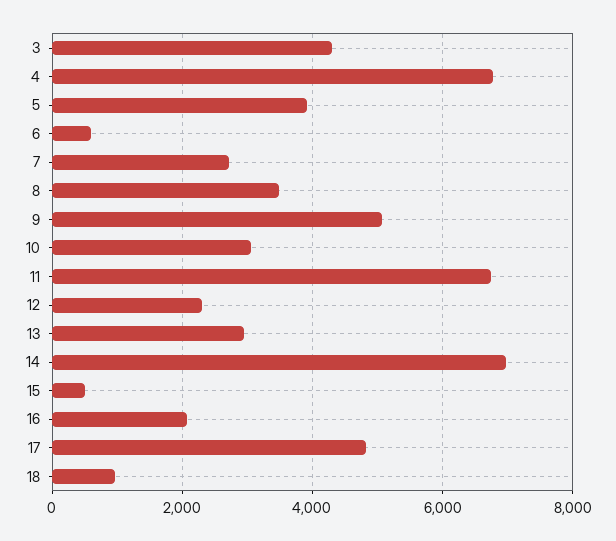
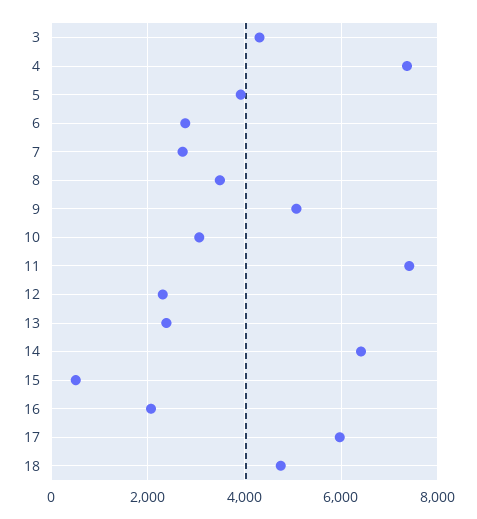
4: 6800 -> 7400
6: 600 -> 2800
11: 6800 -> 7400
13: 3000 -> 2400
14: 7000 -> 6400
17: 4800 -> 6000
18: 1000 -> 4800

